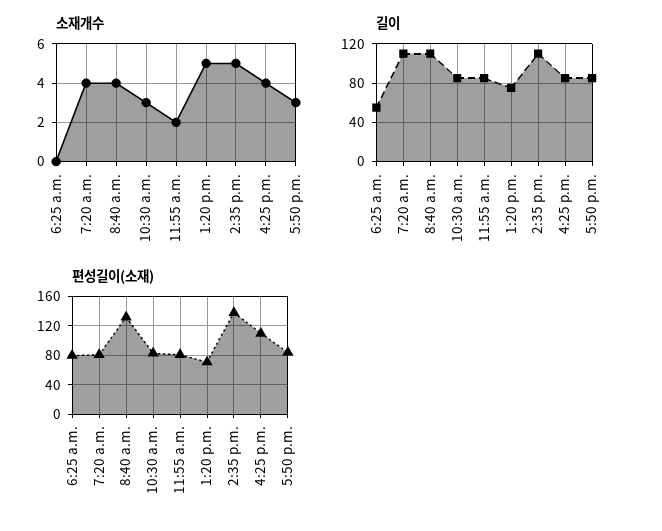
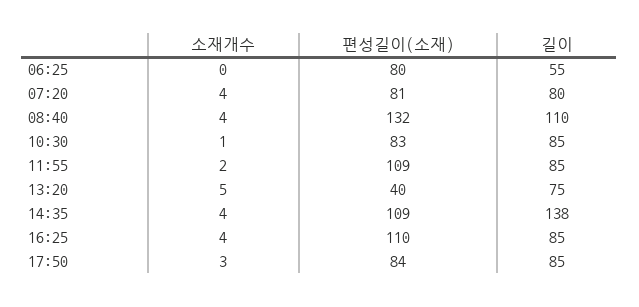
소재개수, 10:30 a.m.: 3 -> 1
소재개수, 2:35 p.m.: 5 -> 4
길이, 7:20 a.m.: 110 -> 80
길이, 2:35 p.m.: 110 -> 138
편성길이(소재), 11:55 a.m.: 80 -> 109
편성길이(소재), 1:20 p.m.: 70 -> 40
편성길이(소재), 2:35 p.m.: 140 -> 109

